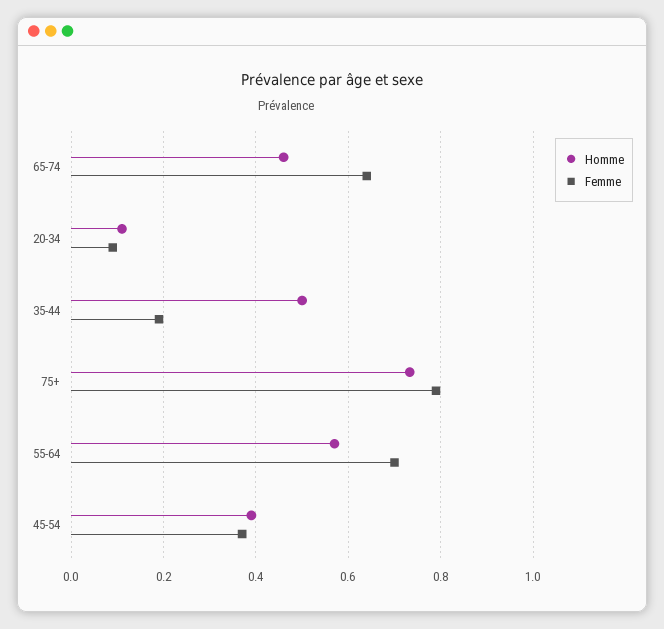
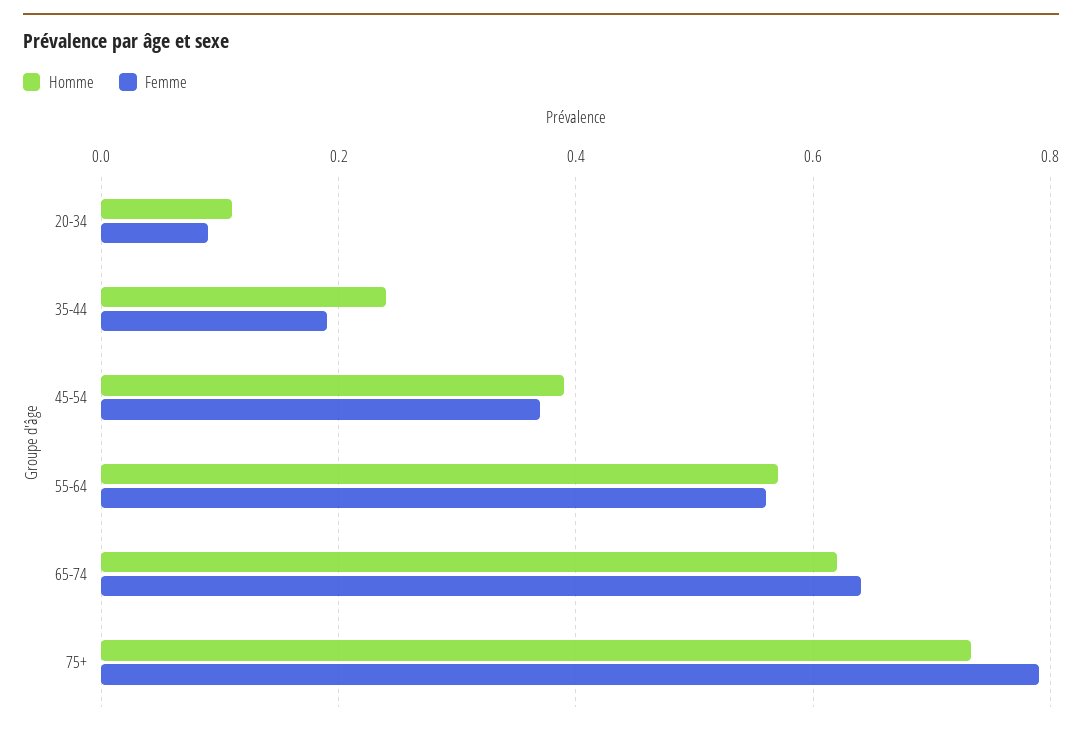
Homme, 65-74: 0.46 -> 0.62
Homme, 35-44: 0.5 -> 0.24
Femme, 55-64: 0.7 -> 0.56

